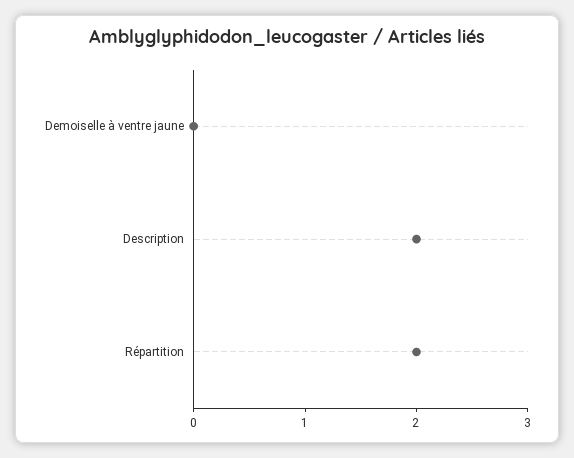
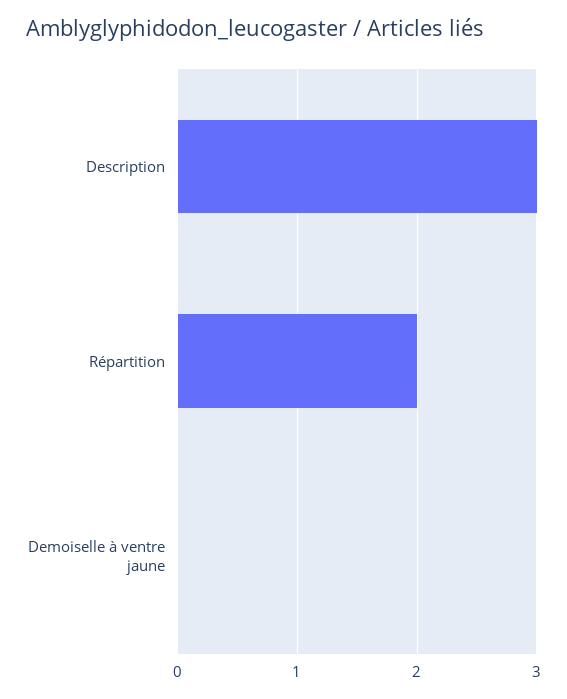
Description: 2 -> 3

